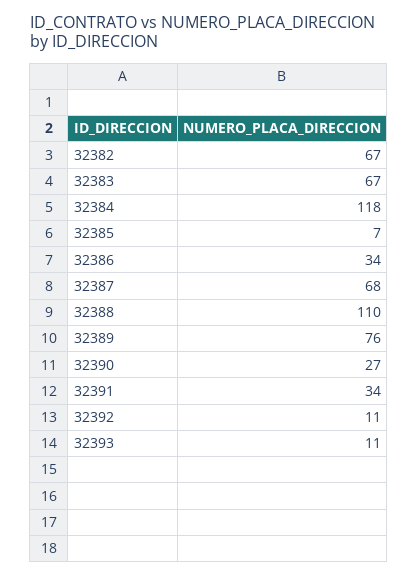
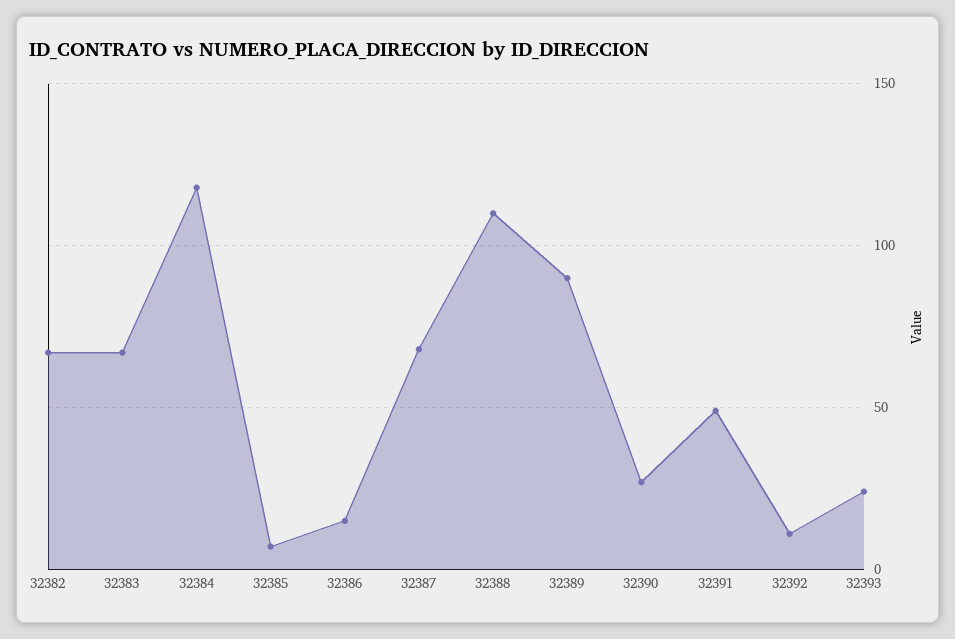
32386: 34 -> 15
32389: 76 -> 90
32391: 34 -> 50
32393: 11 -> 25

